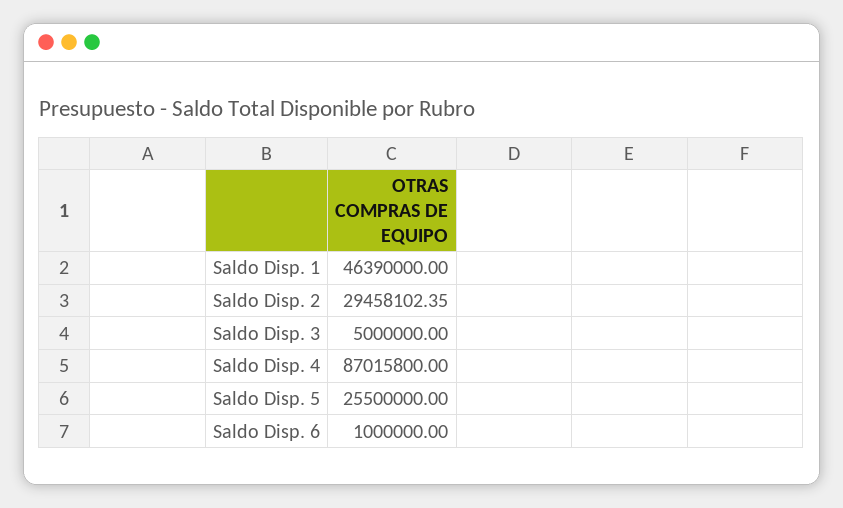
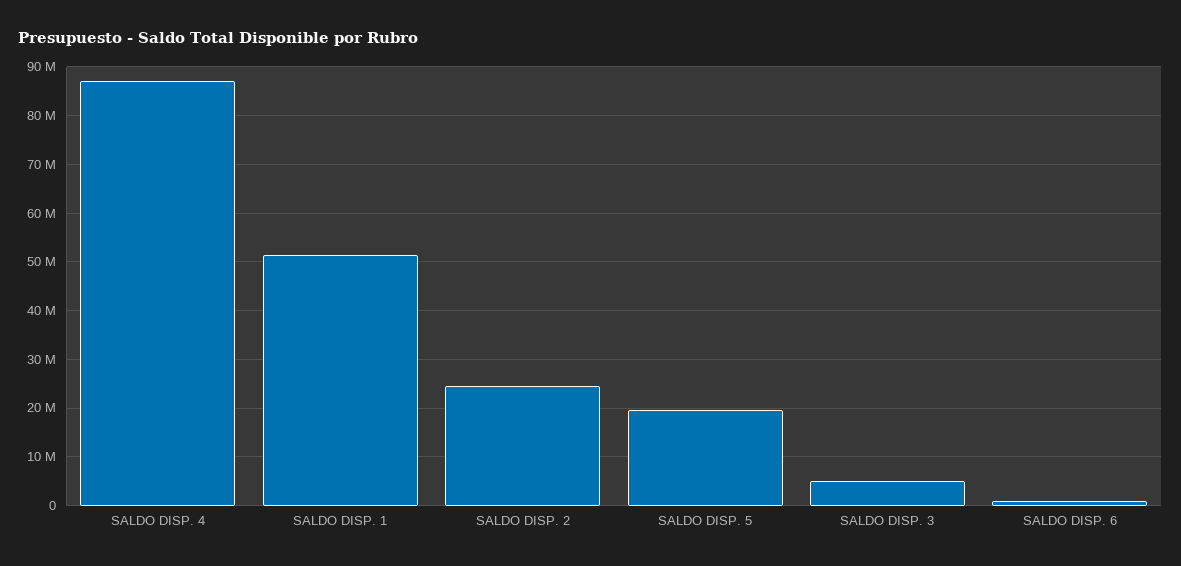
Saldo Disp. 1: 46390000 -> 52000000
Saldo Disp. 2: 29458102.35 -> 24000000
Saldo Disp. 5: 25500000 -> 20000000

